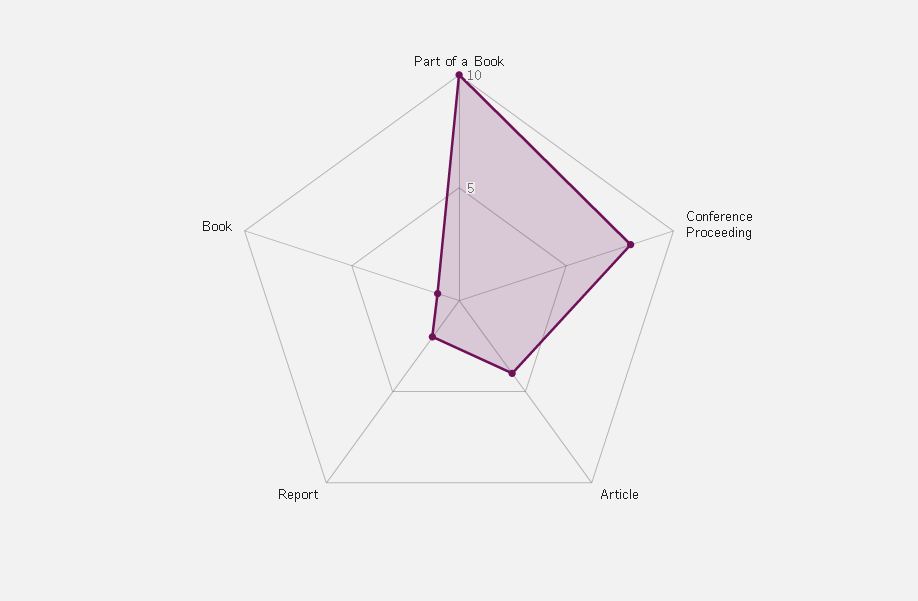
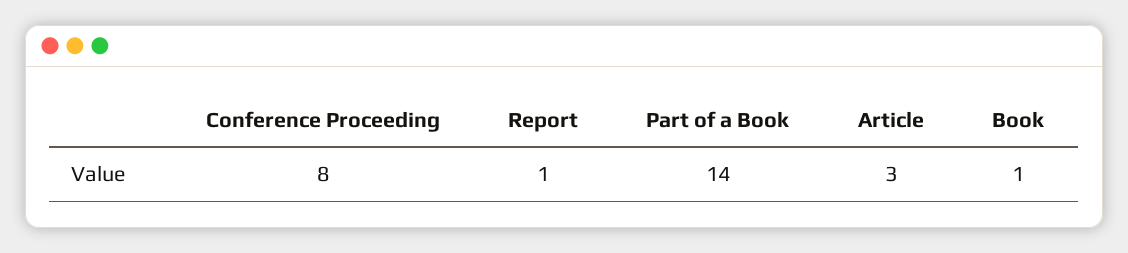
Part of a Book: 10 -> 14
Article: 4 -> 3
Report: 2 -> 1

